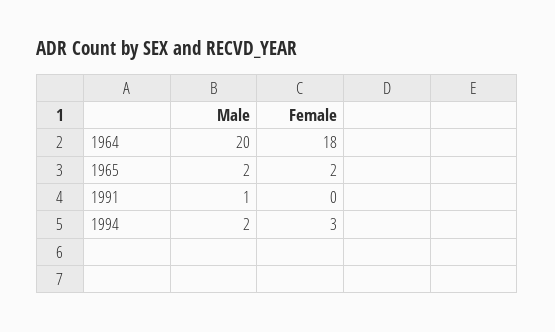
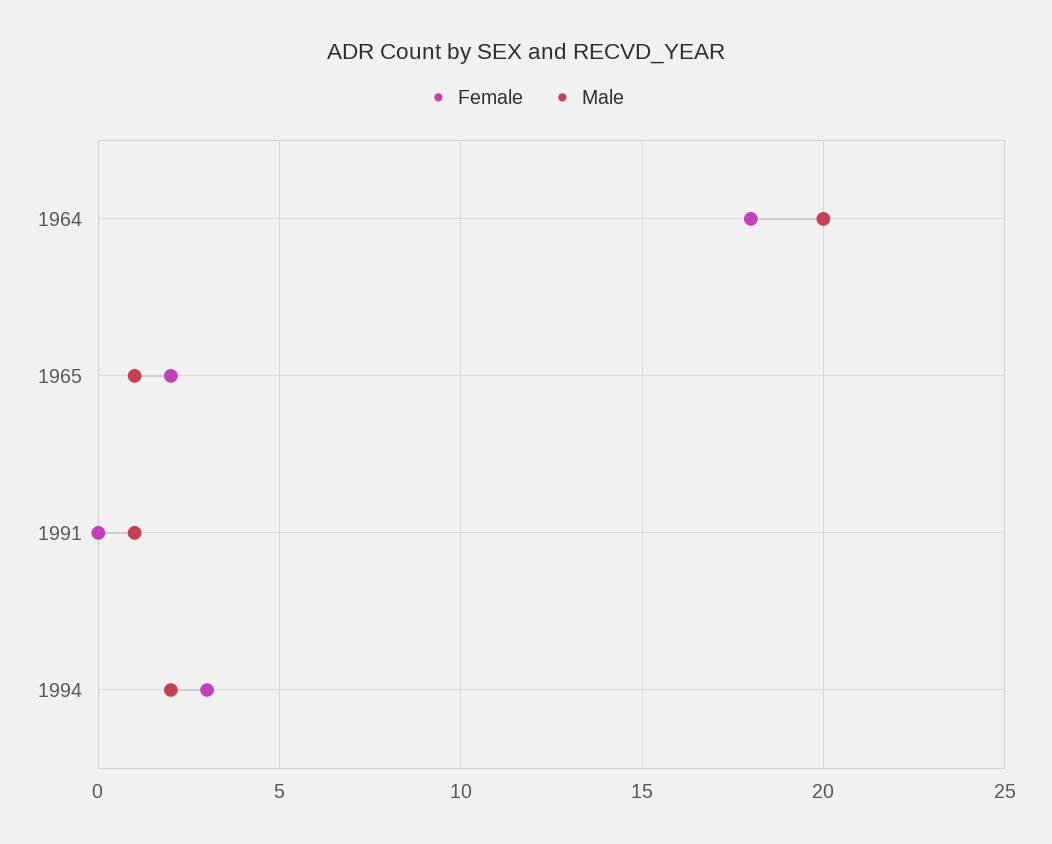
Male, 1965: 2 -> 1

